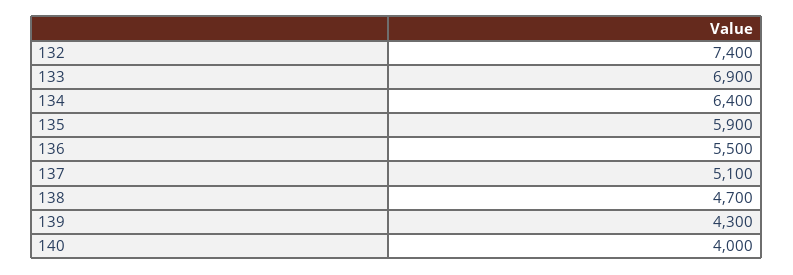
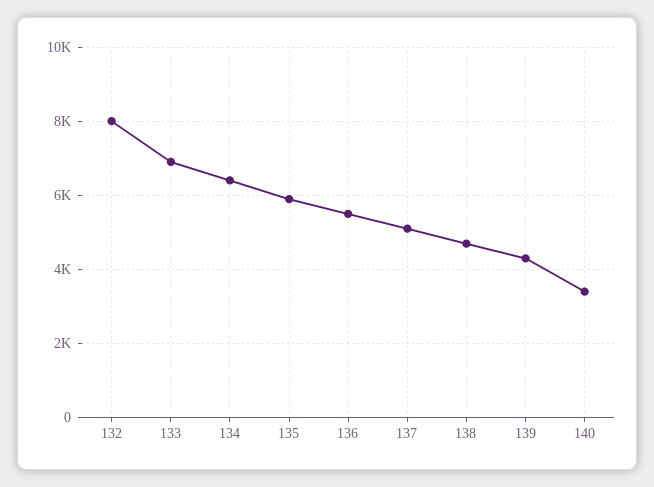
132: 7400 -> 8000
140: 4000 -> 3400

